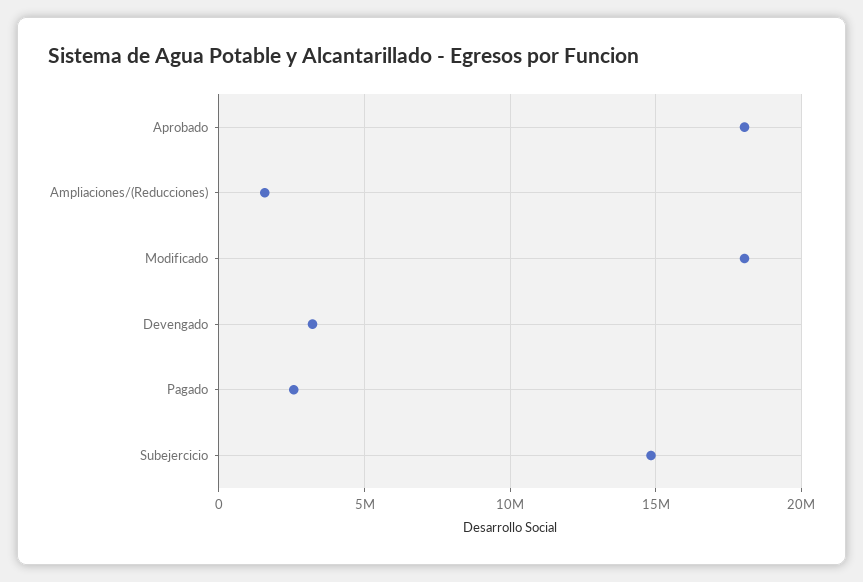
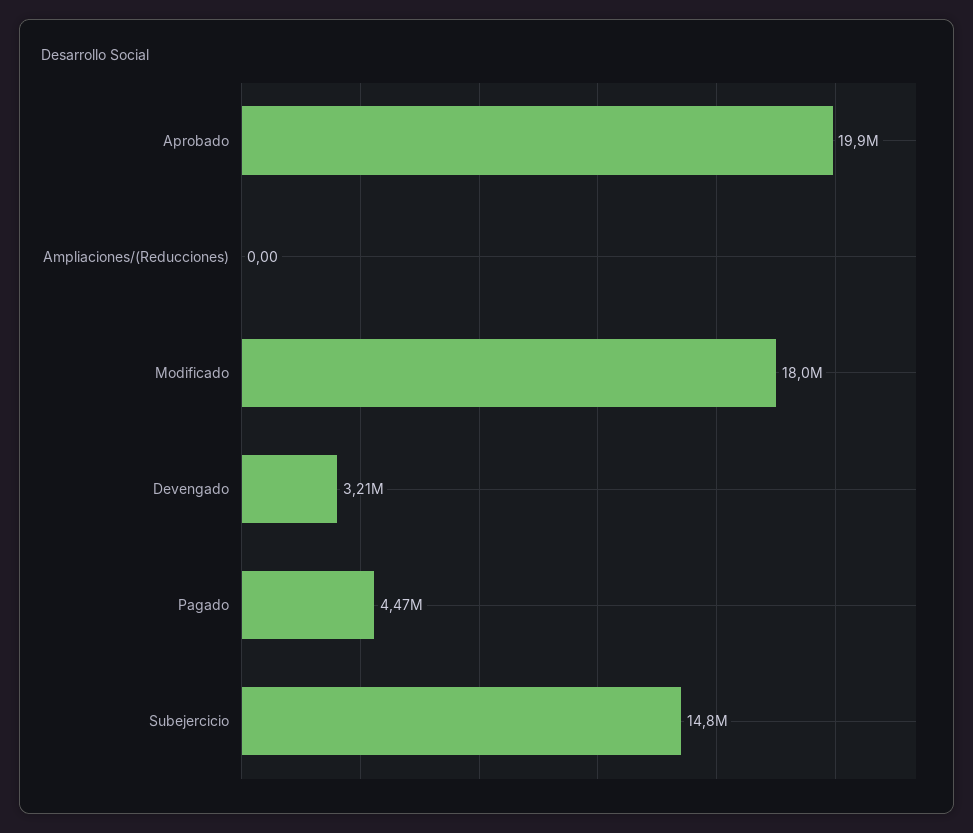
Aprobado: 18000000 -> 19900000
Ampliaciones/(Reducciones): 1500000 -> 0
Pagado: 2500000 -> 4470000

